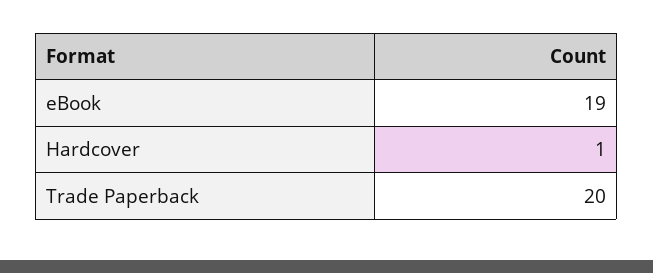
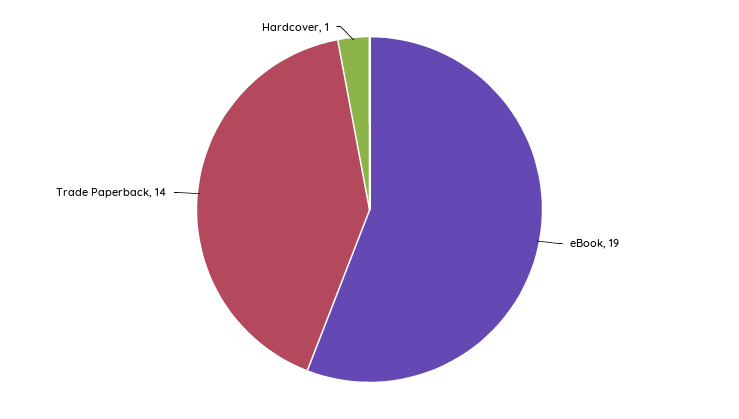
Trade Paperback: 20 -> 14

